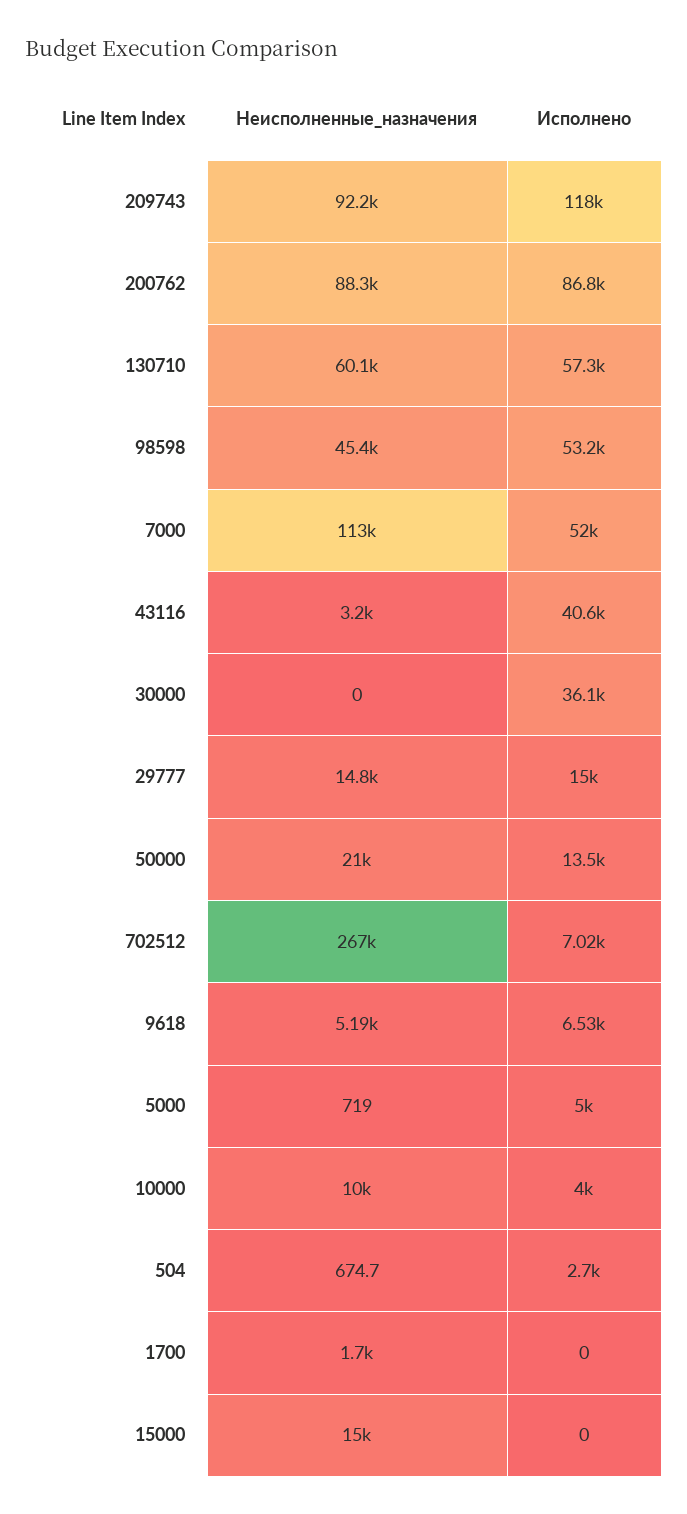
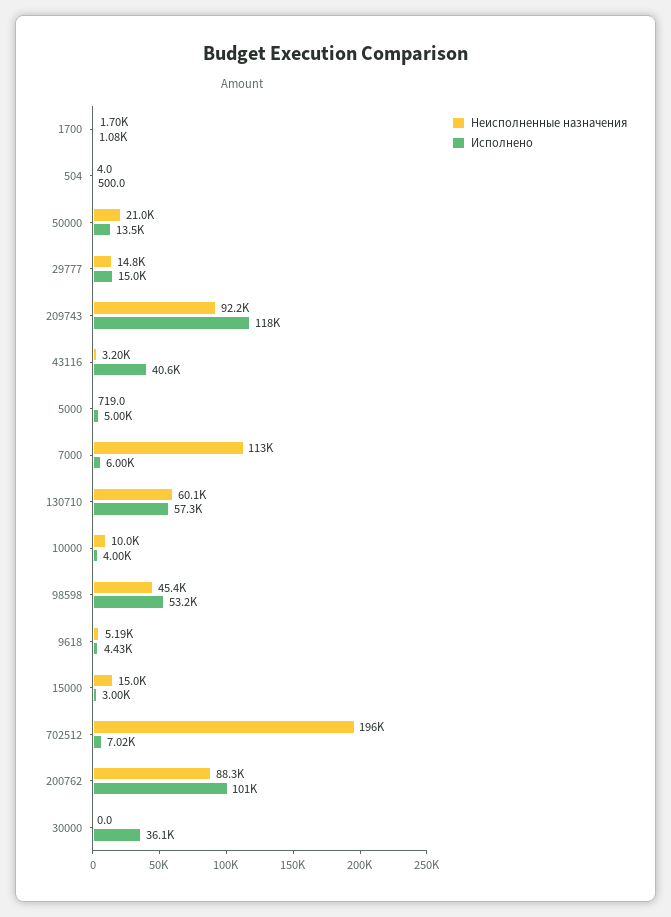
Исполнено, 200762: 86800 -> 101000
Исполнено, 7000: 52000 -> 6000
Неисполненные_назначения, 702512: 267000 -> 196000
Исполнено, 9618: 6530 -> 4430
Неисполненные_назначения, 504: 674.7 -> 4
Исполнено, 504: 2700 -> 500
Исполнено, 1700: 0 -> 1080
Исполнено, 15000: 0 -> 3000

